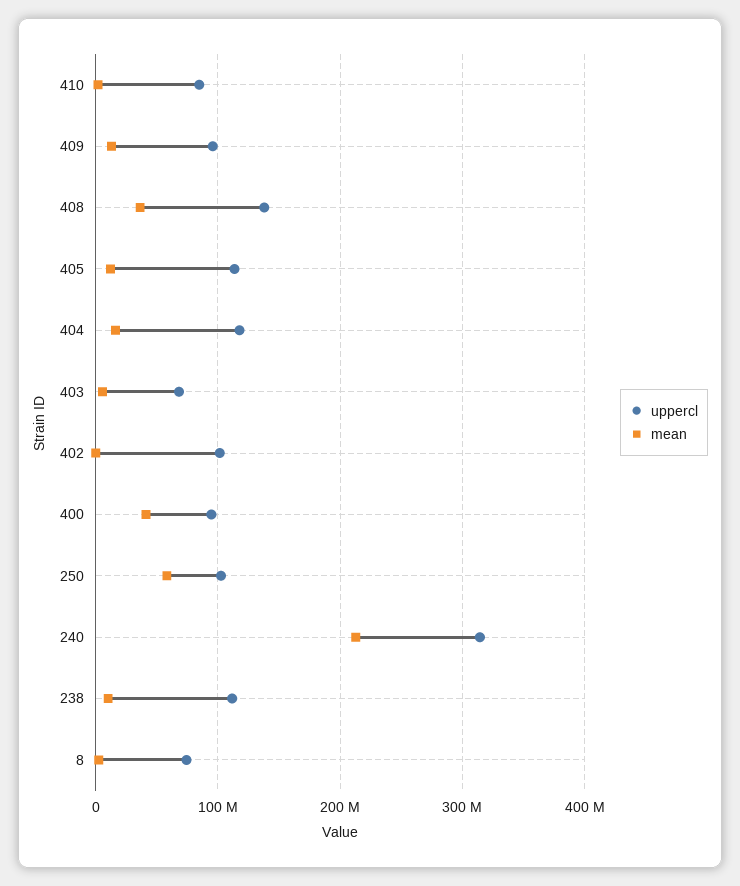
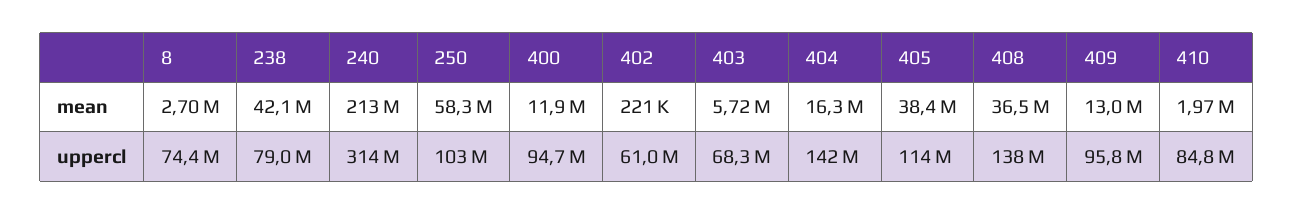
mean, 405: 10000000 -> 38400000
uppercl, 404: 120000000 -> 142000000
uppercl, 402: 100000000 -> 61000000
mean, 400: 40000000 -> 11900000
uppercl, 238: 110000000 -> 79000000
mean, 238: 10000000 -> 42100000

